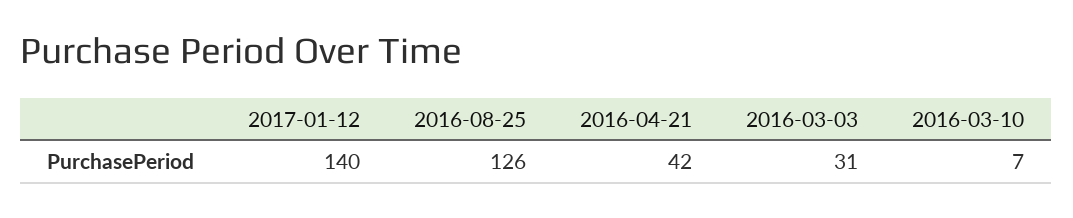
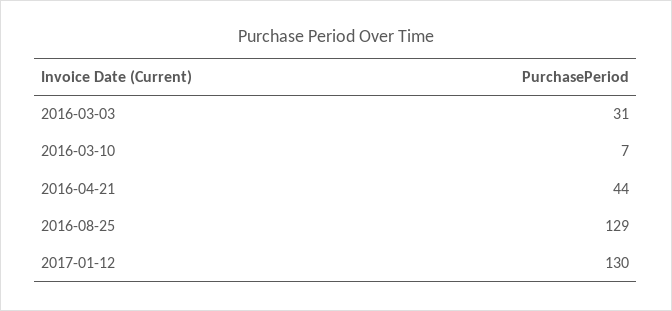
2017-01-12: 140 -> 130
2016-08-25: 126 -> 129
2016-04-21: 42 -> 44

